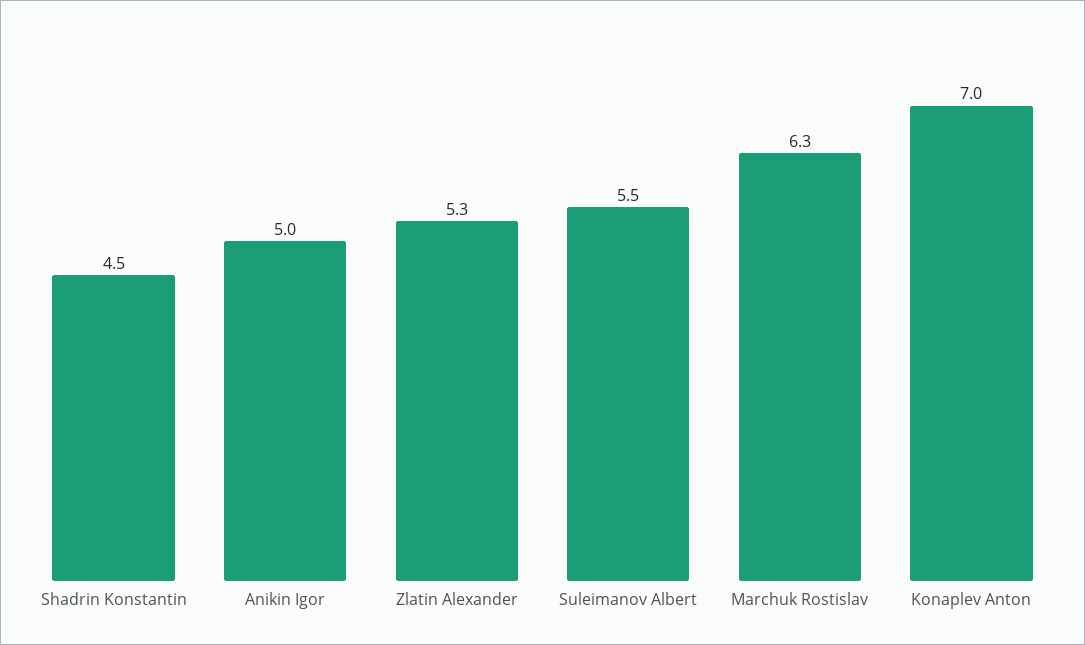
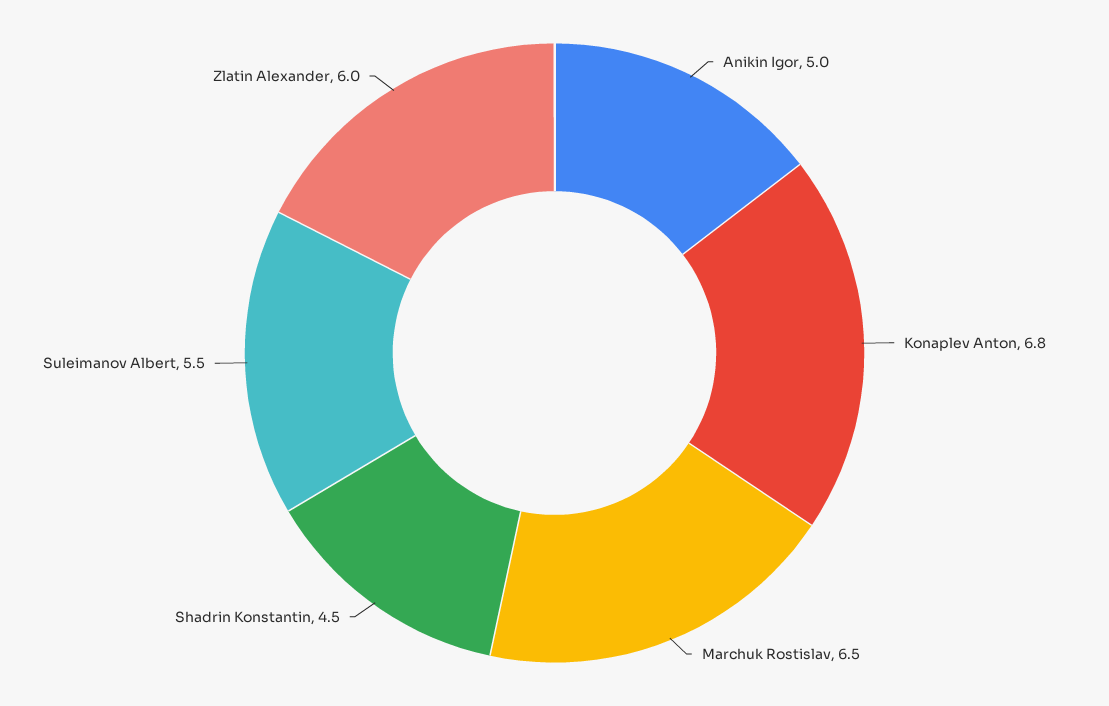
Zlatin Alexander: 5.3 -> 6
Marchuk Rostislav: 6.3 -> 6.5
Konaplev Anton: 7 -> 6.8

